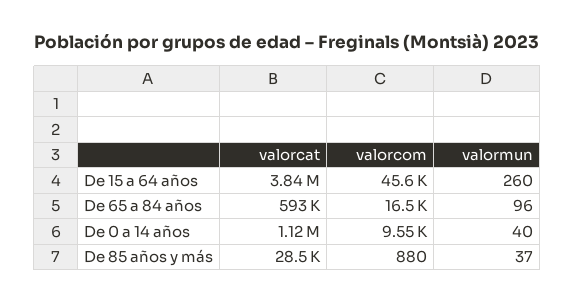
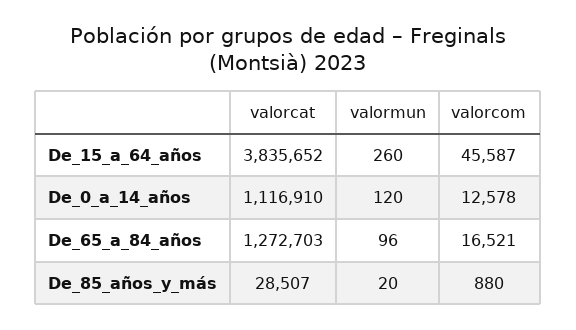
valorcat, De 65 a 84 años: 593000 -> 1272703
valorcom, De 0 a 14 años: 9550 -> 12578
valormun, De 0 a 14 años: 40 -> 120
valormun, De 85 años y más: 37 -> 20

